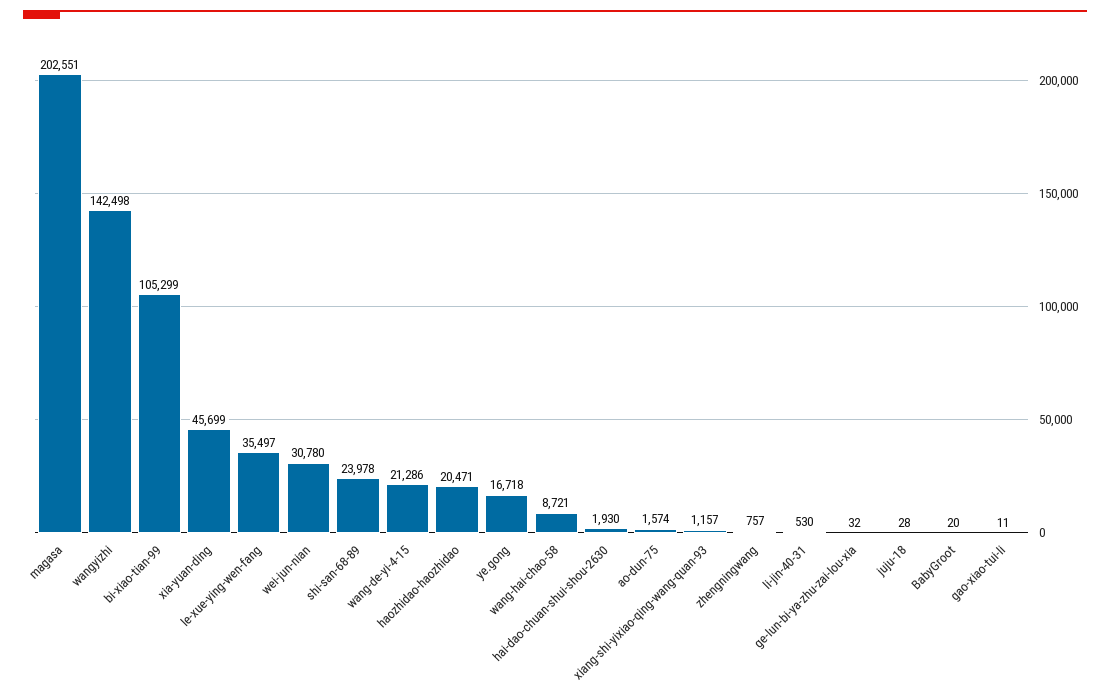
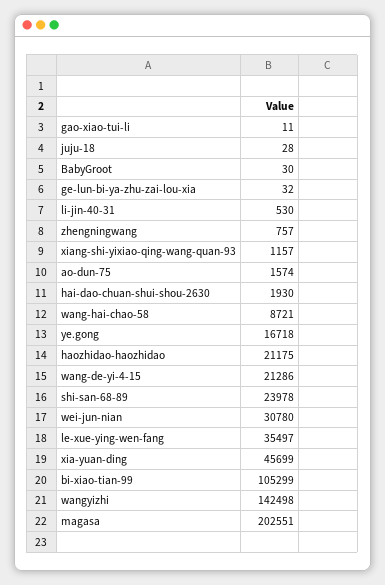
haozhidao-haozhidao: 20471 -> 21175
BabyGroot: 20 -> 30

